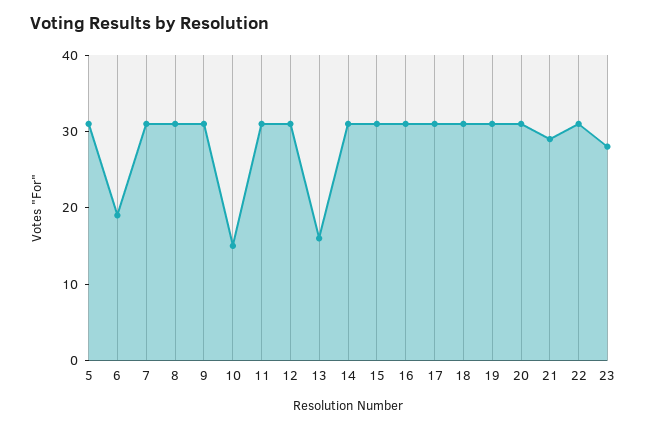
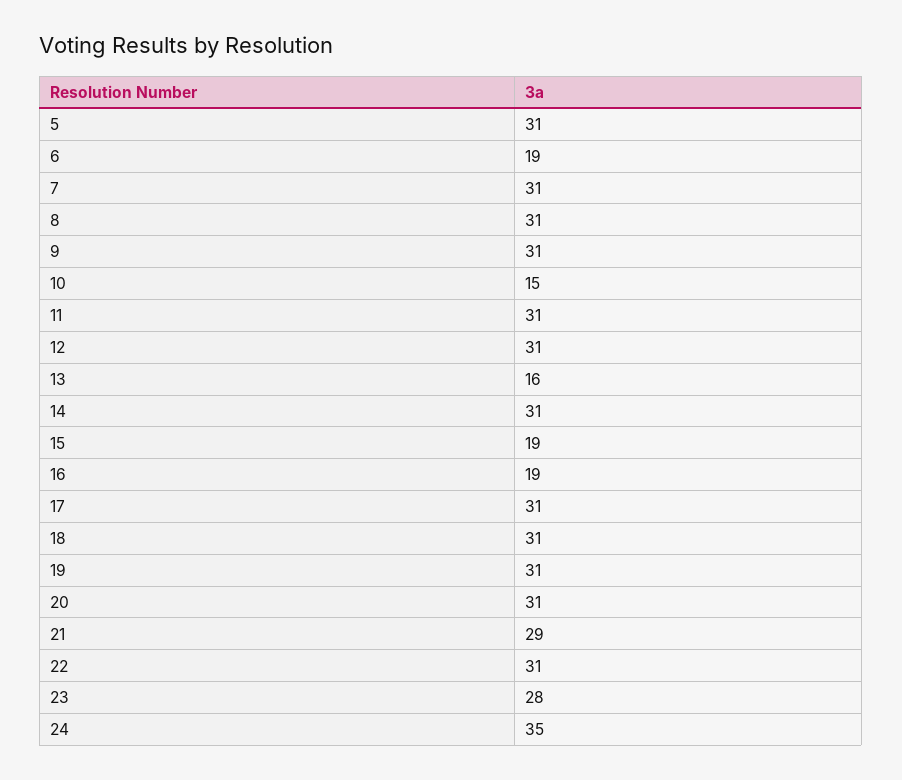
15: 30 -> 19
16: 30 -> 19
24: none -> 35

